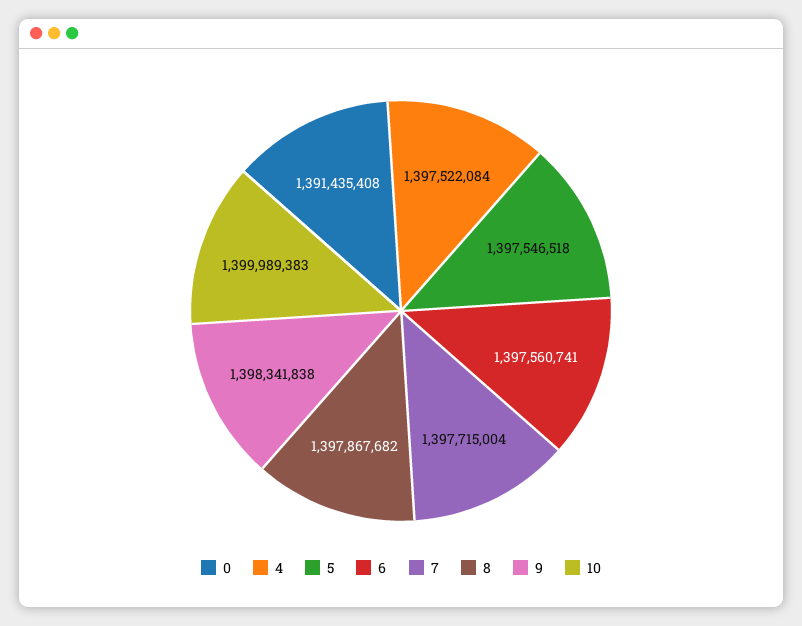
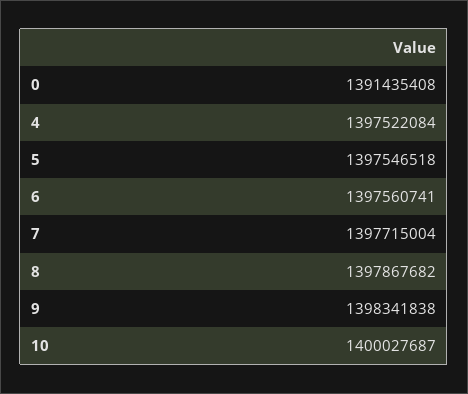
10: 1399989383 -> 1400027687

